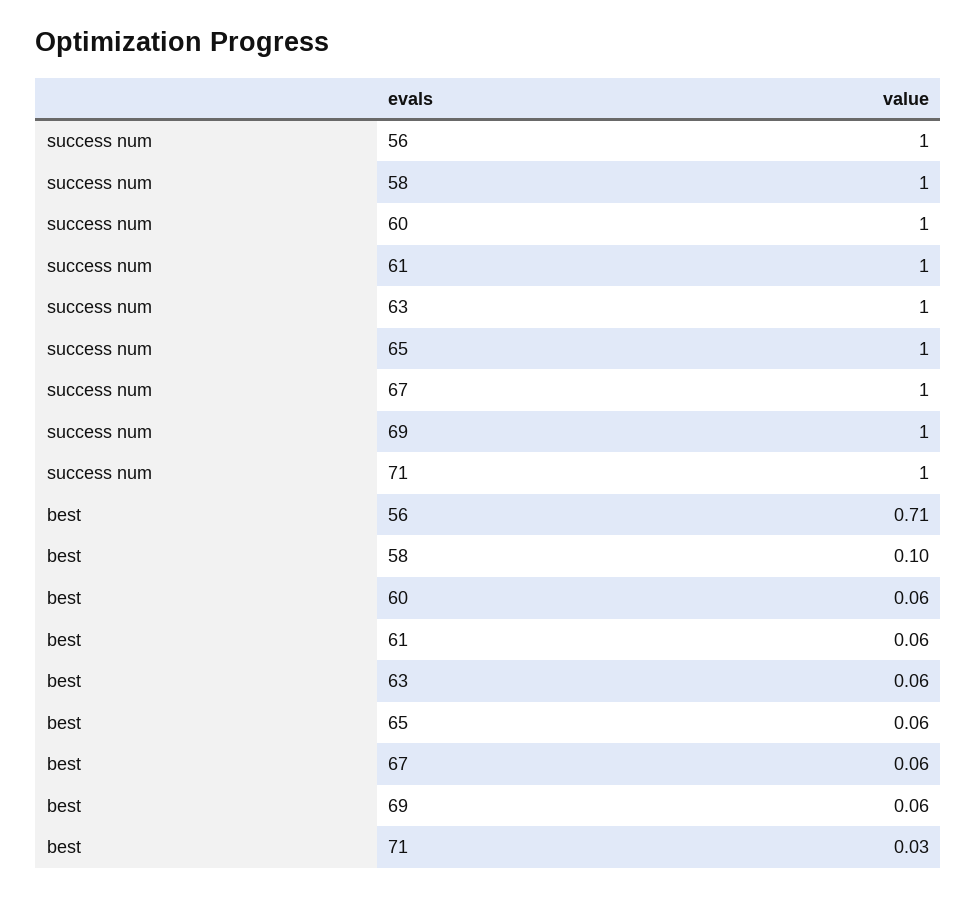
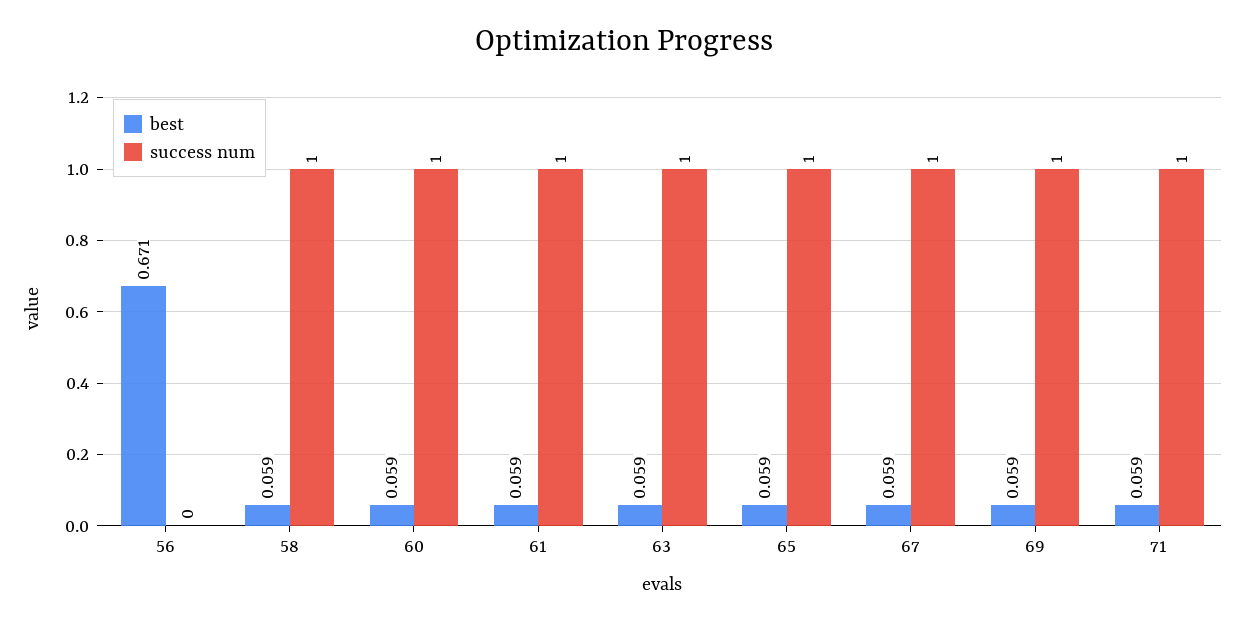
success num, 56: 1 -> 0
best, 56: 0.71 -> 0.671
best, 58: 0.1 -> 0.059
best, 71: 0.03 -> 0.059

